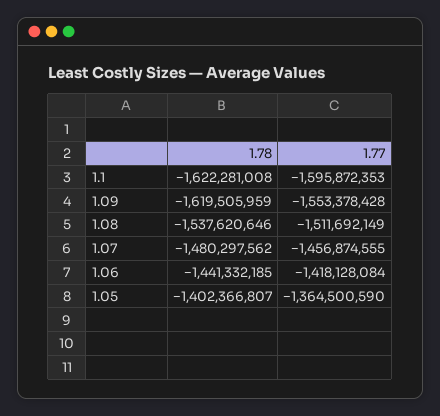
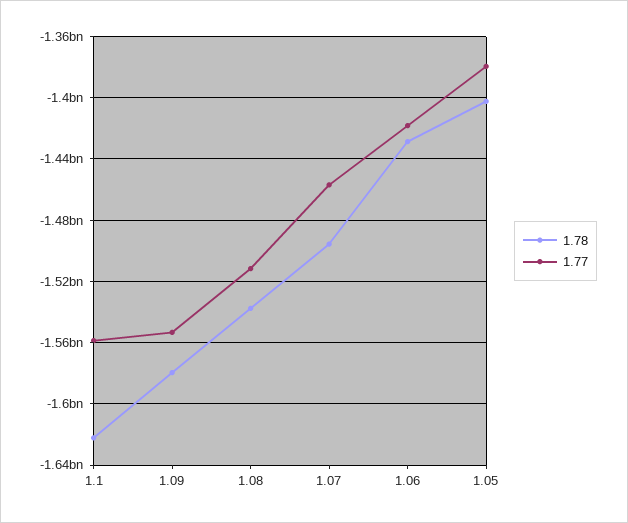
1.77, 1.1: -1595872353 -> -1560000000
1.78, 1.09: -1619505959 -> -1580000000
1.78, 1.07: -1480297562 -> -1495000000
1.78, 1.06: -1441332185 -> -1430000000
1.77, 1.05: -1364500590 -> -1380000000

